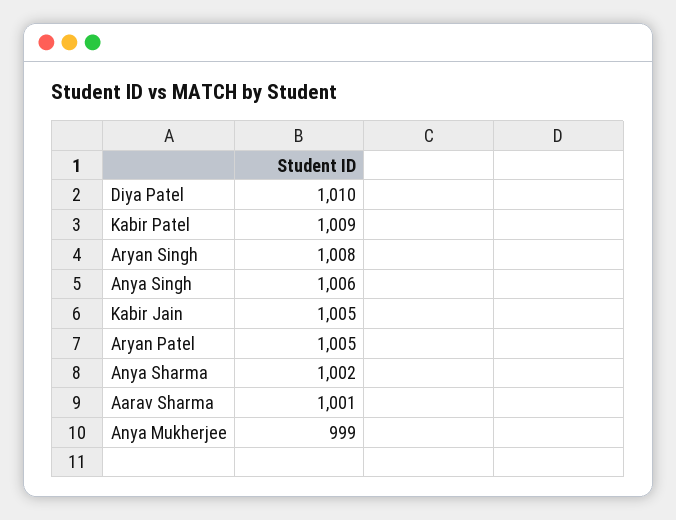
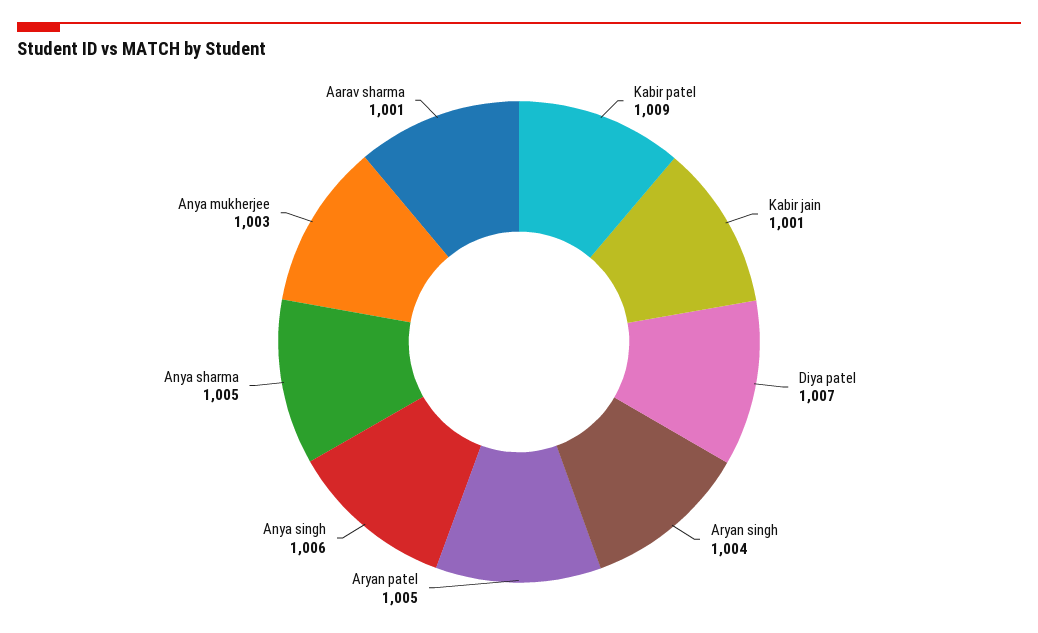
Diya Patel: 1010 -> 1007
Aryan Singh: 1008 -> 1004
Kabir Jain: 1005 -> 1001
Anya Sharma: 1002 -> 1005
Anya Mukherjee: 999 -> 1003

